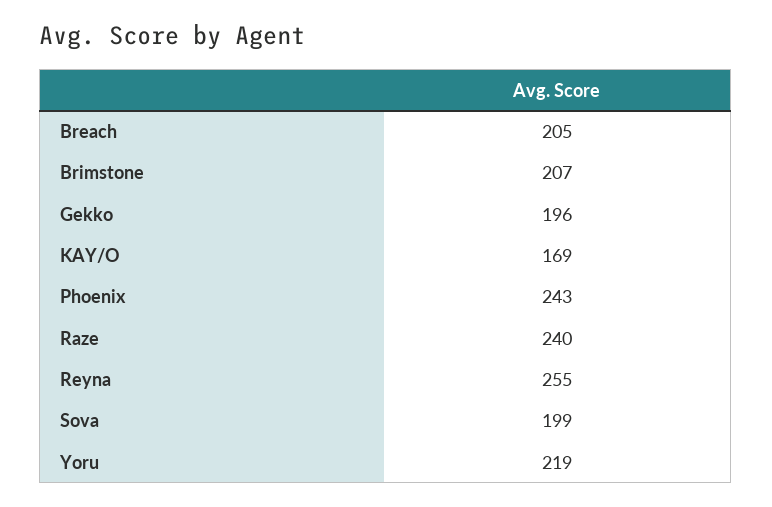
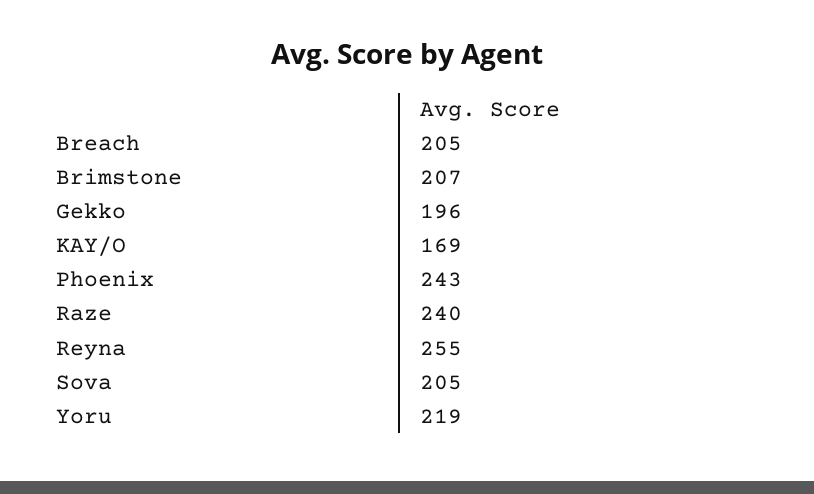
Sova: 199 -> 205

